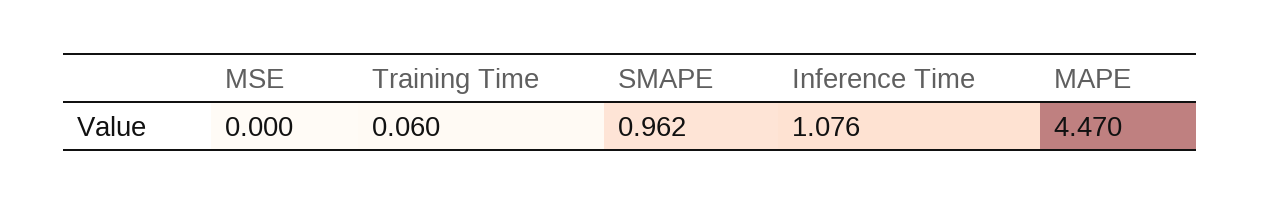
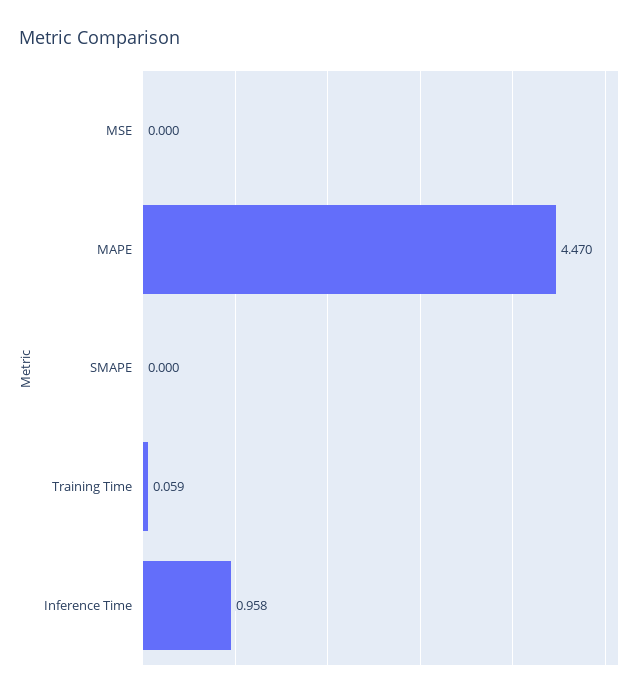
Training Time: 0.06 -> 0.059
SMAPE: 0.962 -> 0
Inference Time: 1.076 -> 0.958

